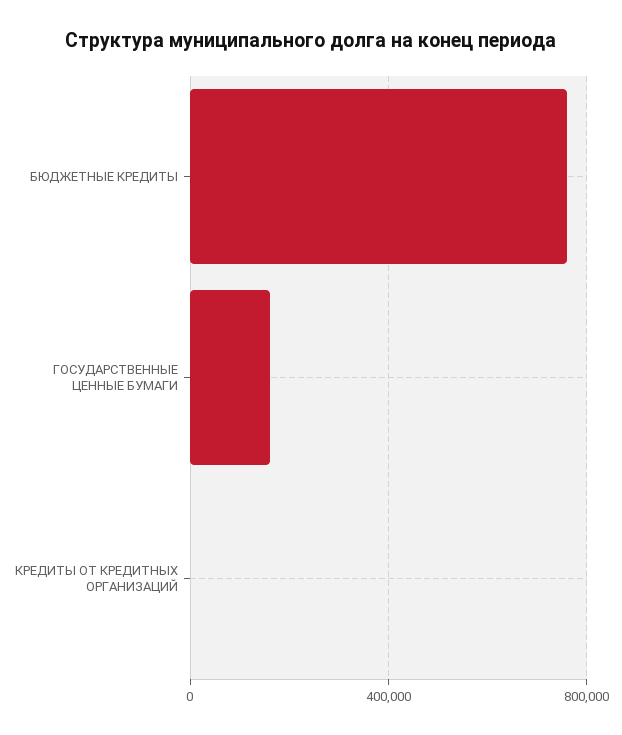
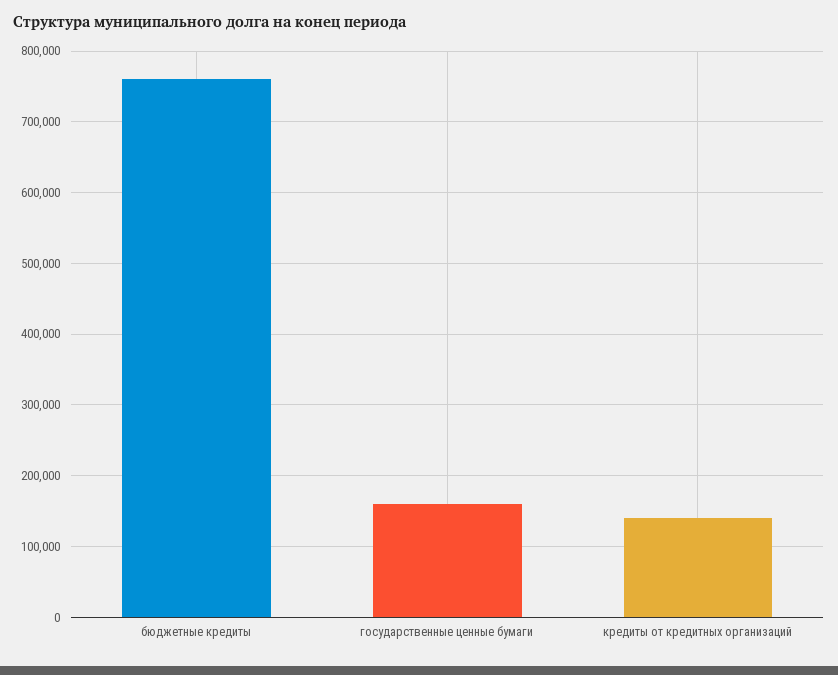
КРЕДИТЫ ОТ КРЕДИТНЫХ ОРГАНИЗАЦИЙ: 0 -> 140000

